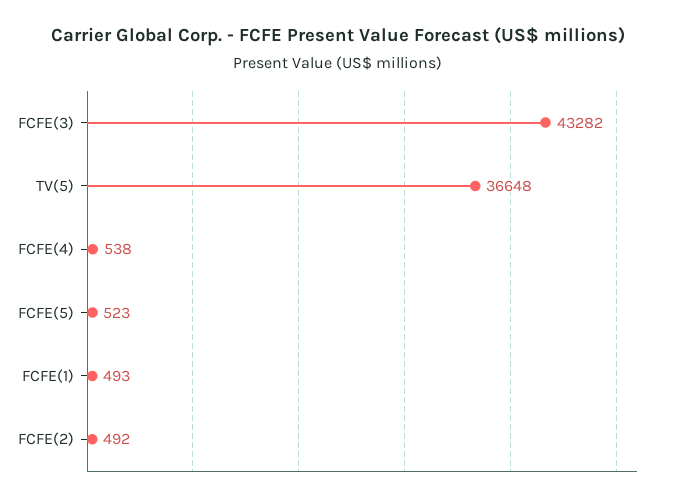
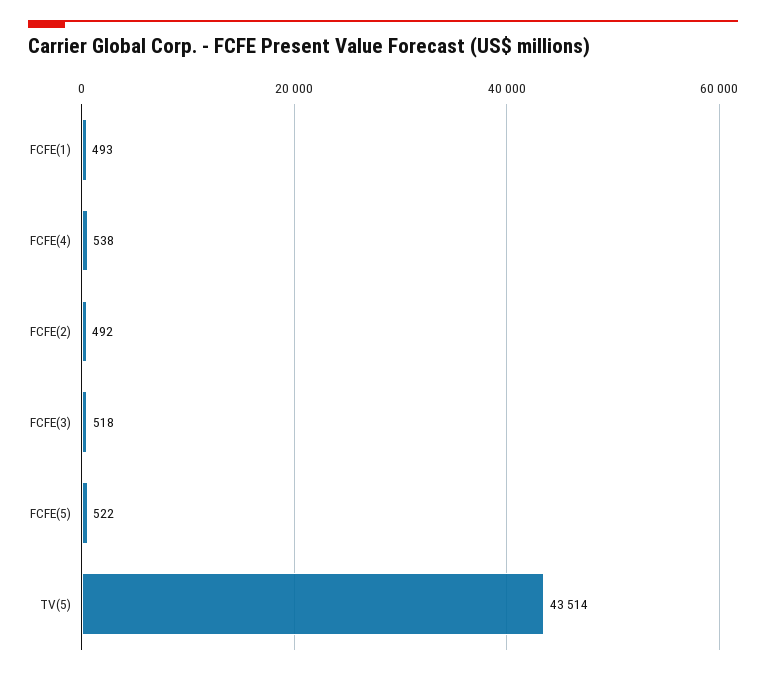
FCFE(3): 43282 -> 518
TV(5): 36648 -> 43514
FCFE(5): 523 -> 522

